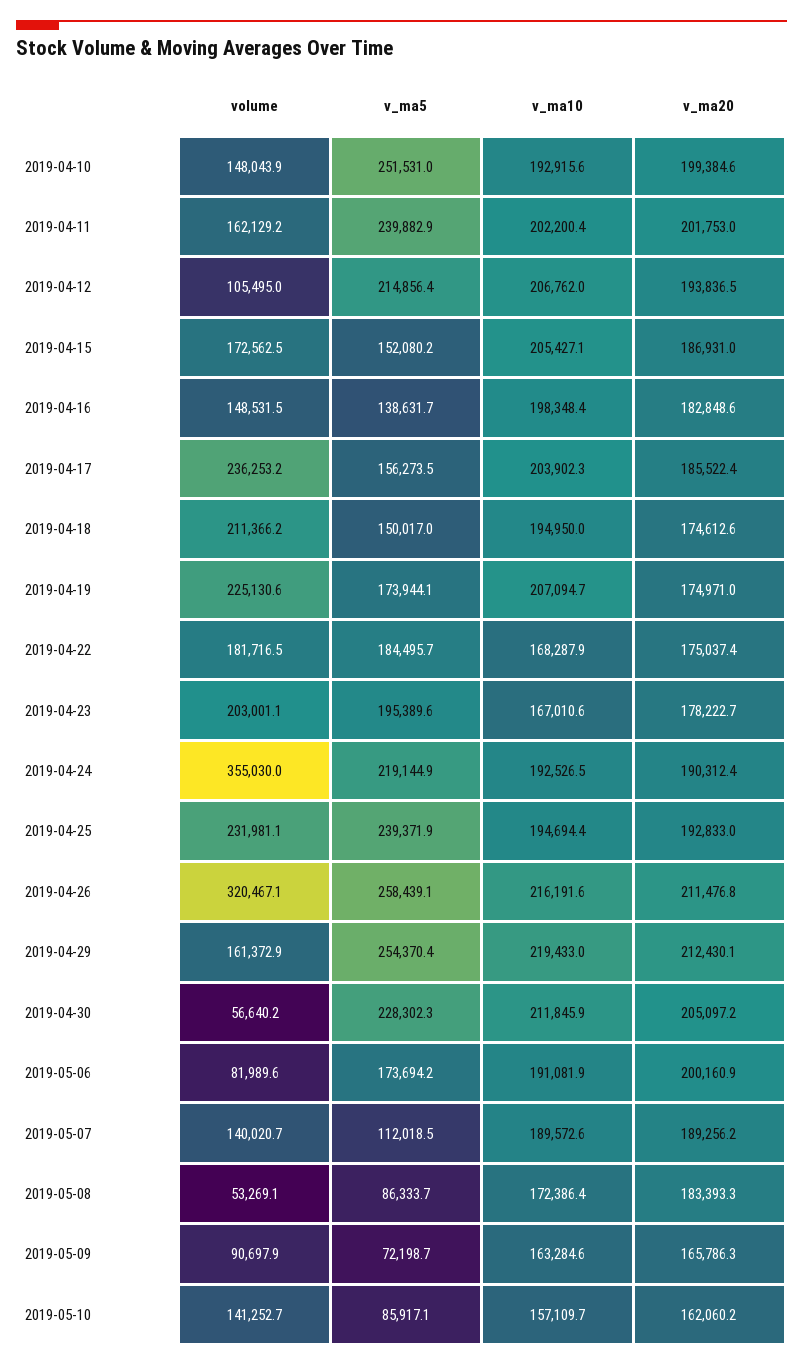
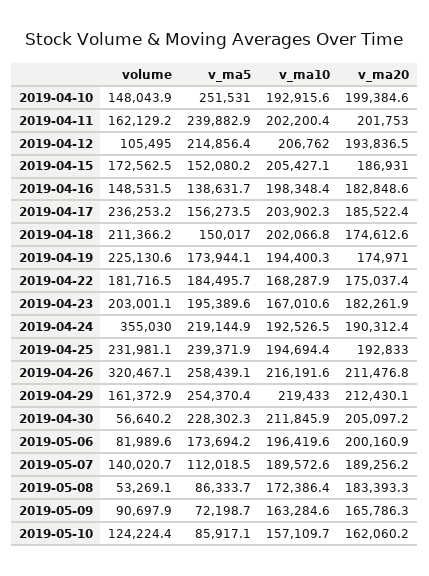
v_ma10, 2019-04-18: 194950 -> 202066.8
v_ma10, 2019-04-19: 207094.7 -> 194400.3
v_ma20, 2019-04-23: 178222.7 -> 182261.9
v_ma10, 2019-05-06: 191081.9 -> 196419.6
volume, 2019-05-10: 141252.7 -> 124224.4

